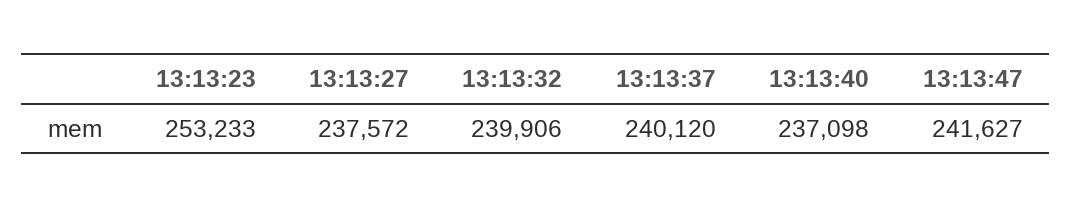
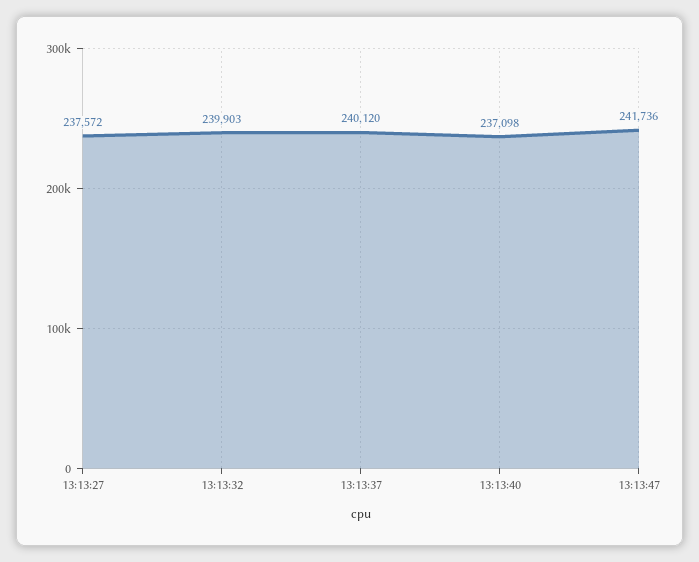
13:13:23: 253233 -> none
13:13:32: 239906 -> 239903
13:13:47: 241627 -> 241736

